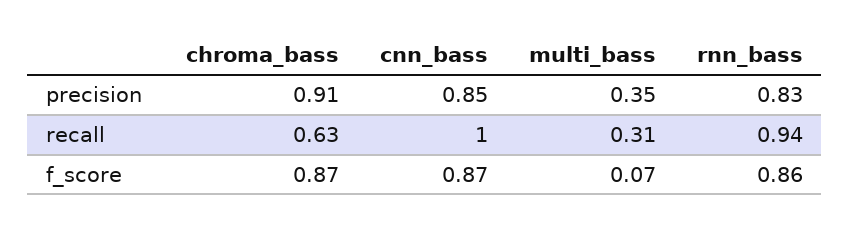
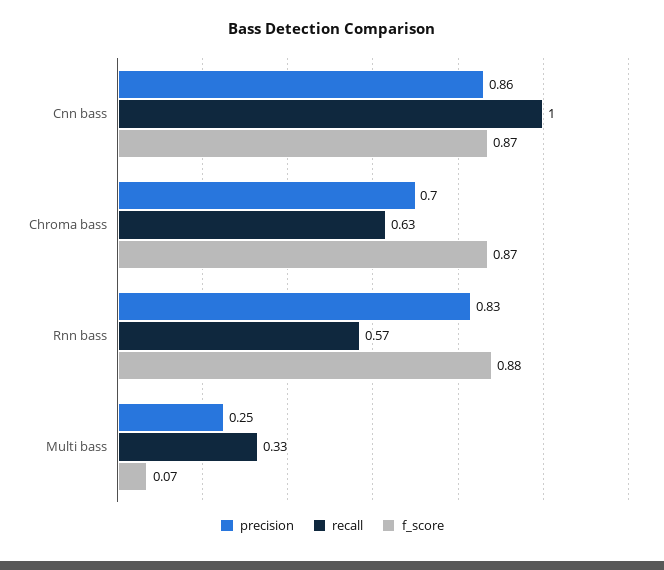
precision, chroma_bass: 0.91 -> 0.7
precision, cnn_bass: 0.85 -> 0.86
precision, multi_bass: 0.35 -> 0.25
recall, multi_bass: 0.31 -> 0.33
recall, rnn_bass: 0.94 -> 0.57
f_score, rnn_bass: 0.86 -> 0.88

